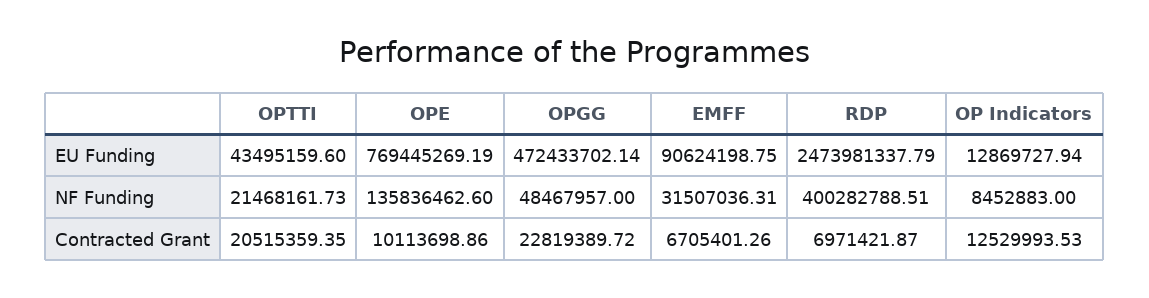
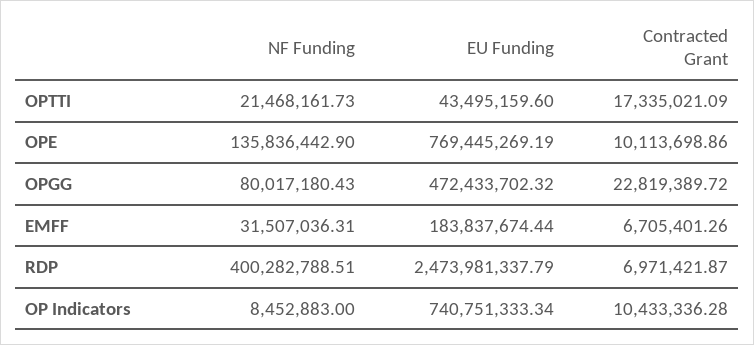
OPGG, EU Funding: 472433702.14 -> 472433702.32
EMFF, EU Funding: 90624198.75 -> 183837674.44
OP Indicators, EU Funding: 12869727.94 -> 740751333.34
OPE, NF Funding: 135836462.6 -> 135836442.9
OPGG, NF Funding: 48467957 -> 80017180.43
OPTTI, Contracted Grant: 20515359.35 -> 17335021.09
OP Indicators, Contracted Grant: 12529993.53 -> 10433336.28

